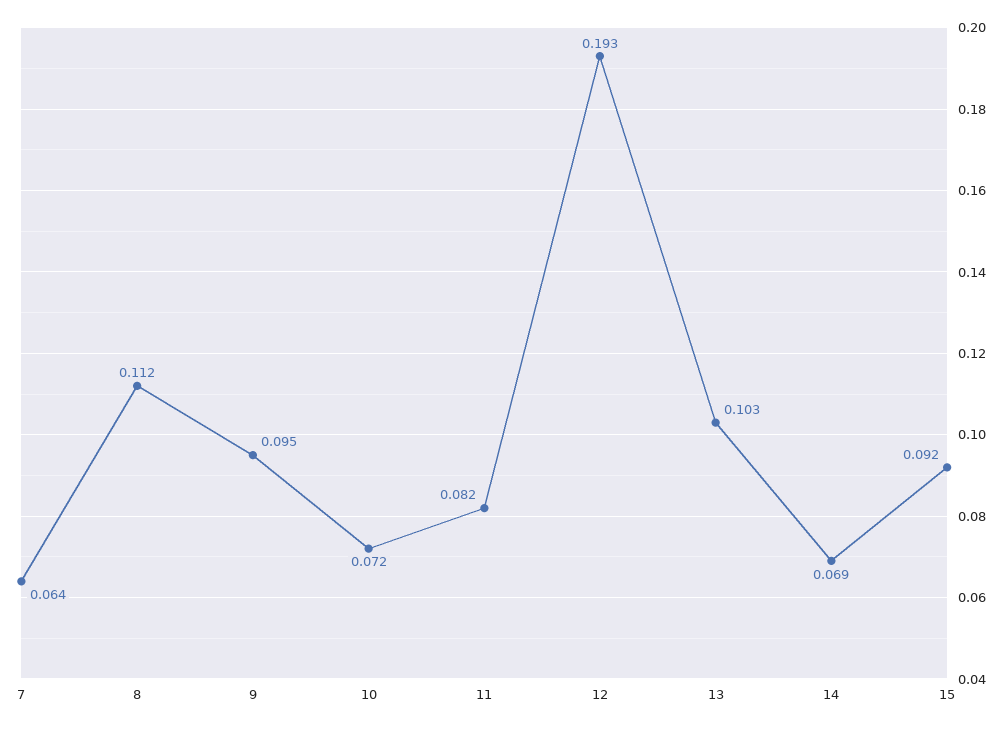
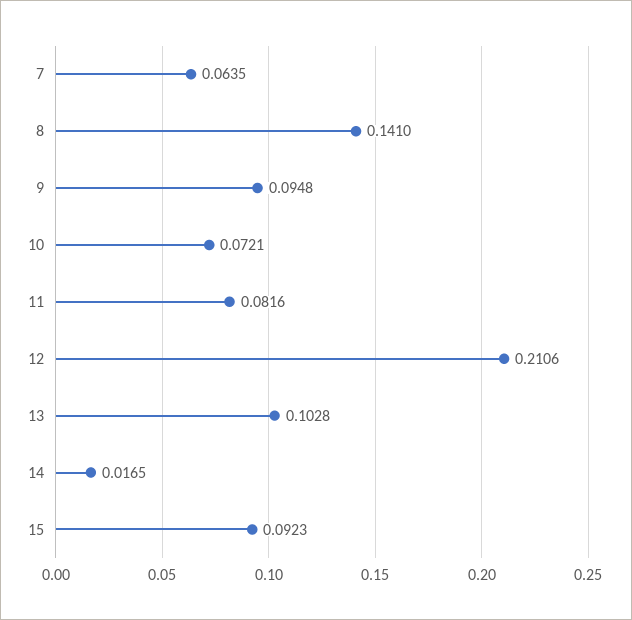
8: 0.112 -> 0.141
12: 0.193 -> 0.2106
14: 0.069 -> 0.0165

